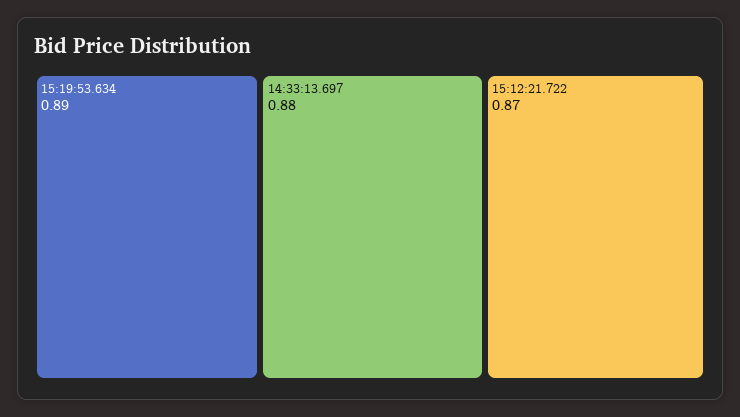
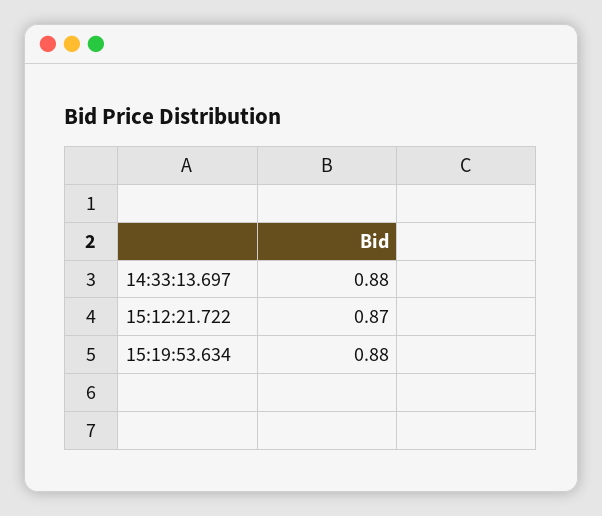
15:19:53.634: 0.89 -> 0.88

